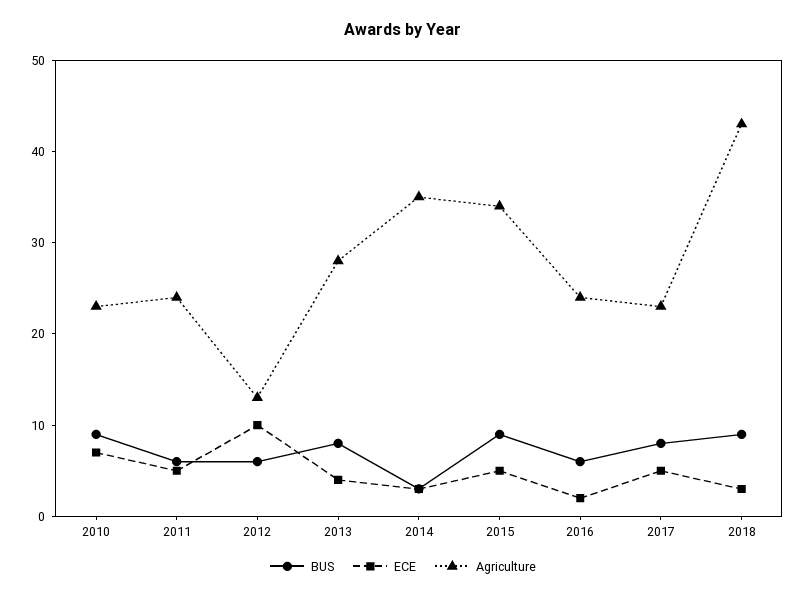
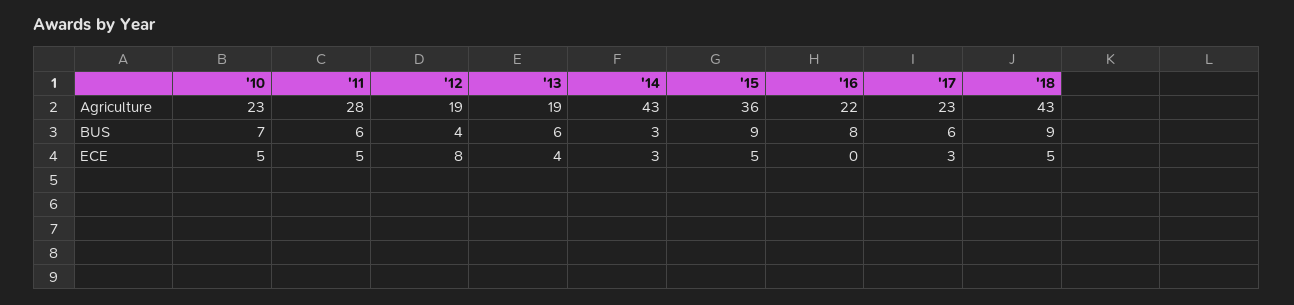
BUS, 2010: 9 -> 7
ECE, 2010: 7 -> 5
Agriculture, 2011: 24 -> 28
BUS, 2012: 6 -> 4
ECE, 2012: 10 -> 8
Agriculture, 2012: 13 -> 19
BUS, 2013: 8 -> 6
Agriculture, 2013: 28 -> 19
Agriculture, 2014: 35 -> 43
Agriculture, 2015: 34 -> 36
BUS, 2016: 6 -> 8
ECE, 2016: 2 -> 0
Agriculture, 2016: 24 -> 22
BUS, 2017: 8 -> 6
ECE, 2017: 5 -> 3
ECE, 2018: 3 -> 5

